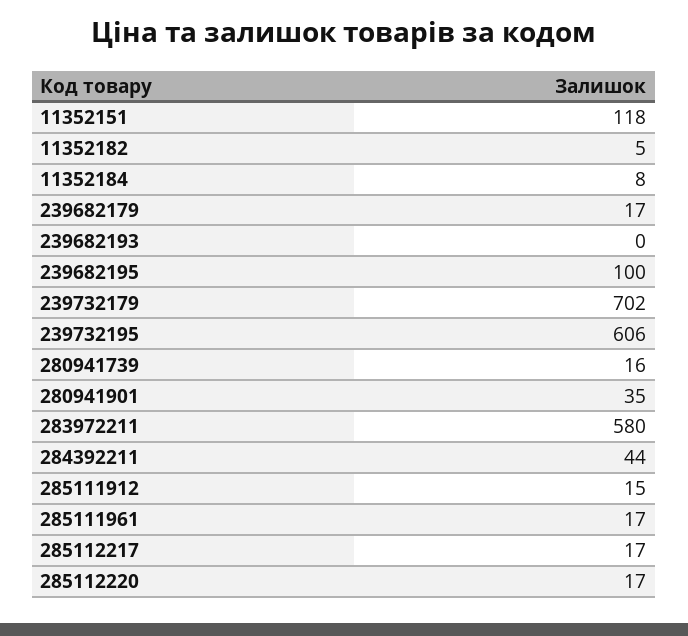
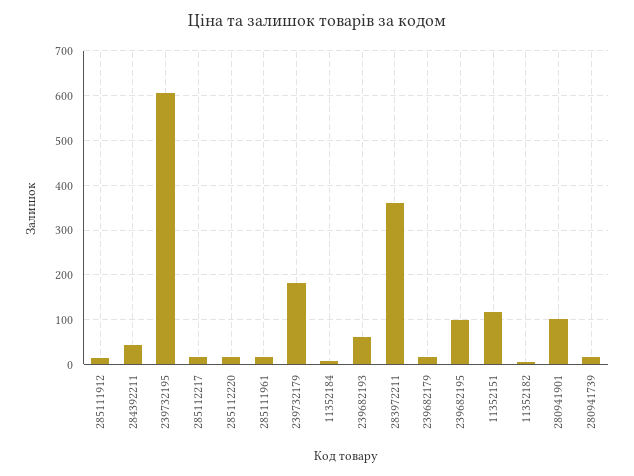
239682193: 0 -> 60
239732179: 702 -> 180
280941901: 35 -> 100
283972211: 580 -> 360

